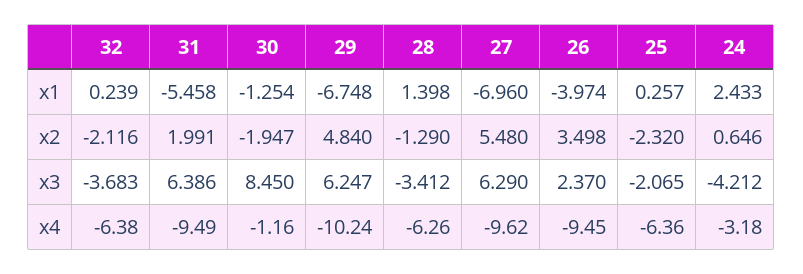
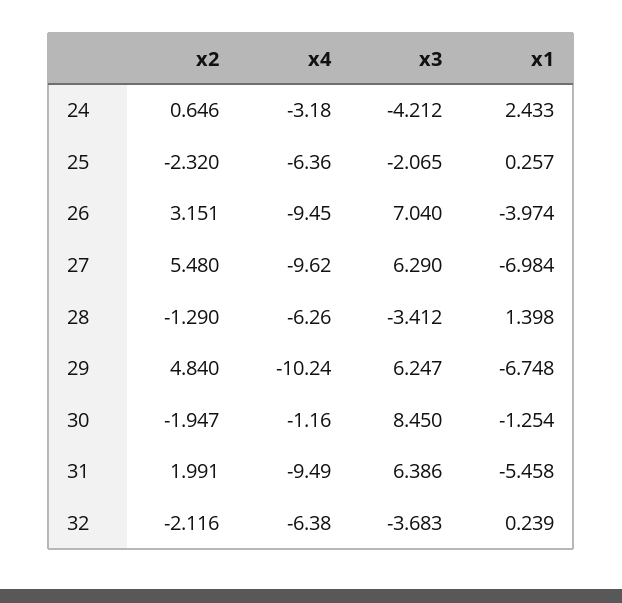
27, x1: -6.96 -> -6.984
26, x2: 3.498 -> 3.151
26, x3: 2.37 -> 7.04

